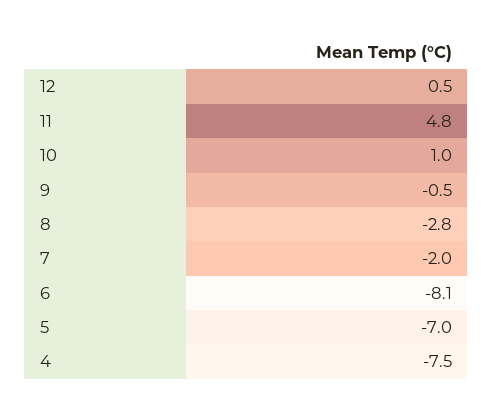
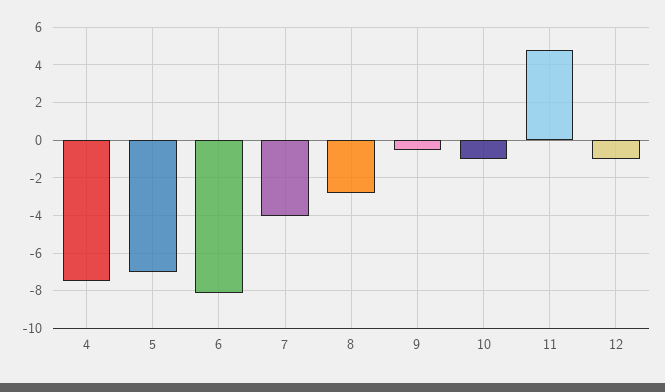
12: 0.5 -> -1
10: 1 -> -1
7: -2 -> -4

